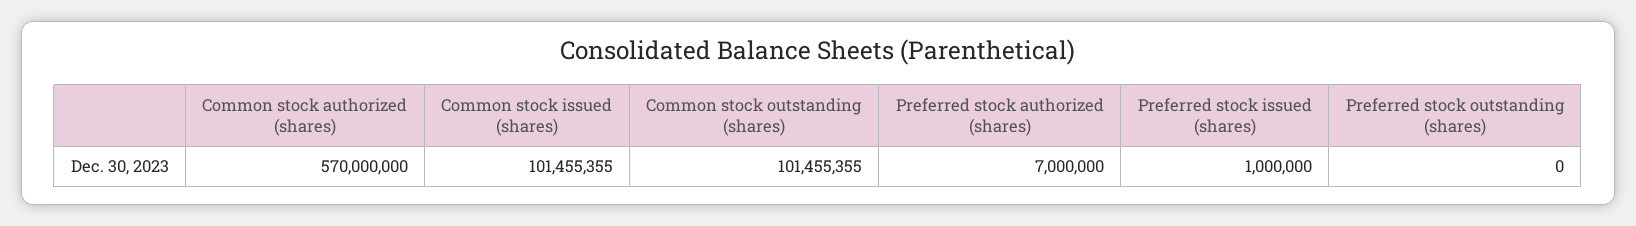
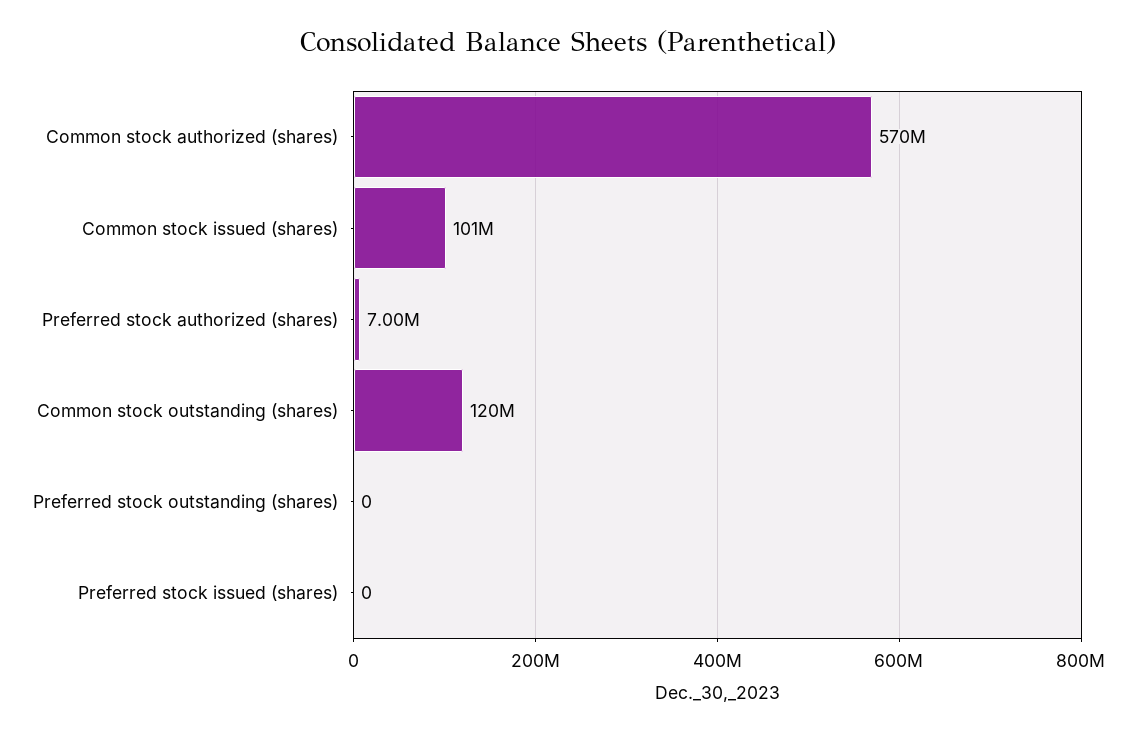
Common stock outstanding (shares): 101455355 -> 120000000
Preferred stock issued (shares): 1000000 -> 0

